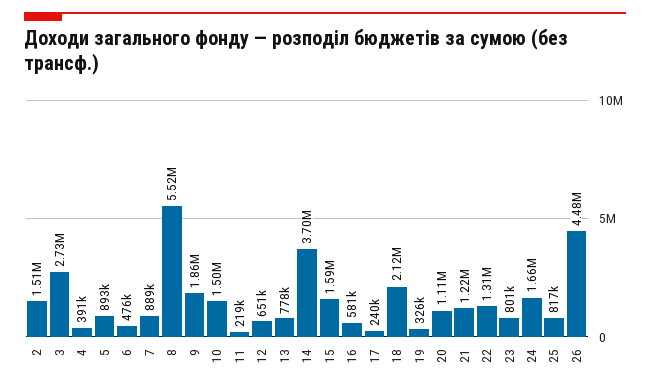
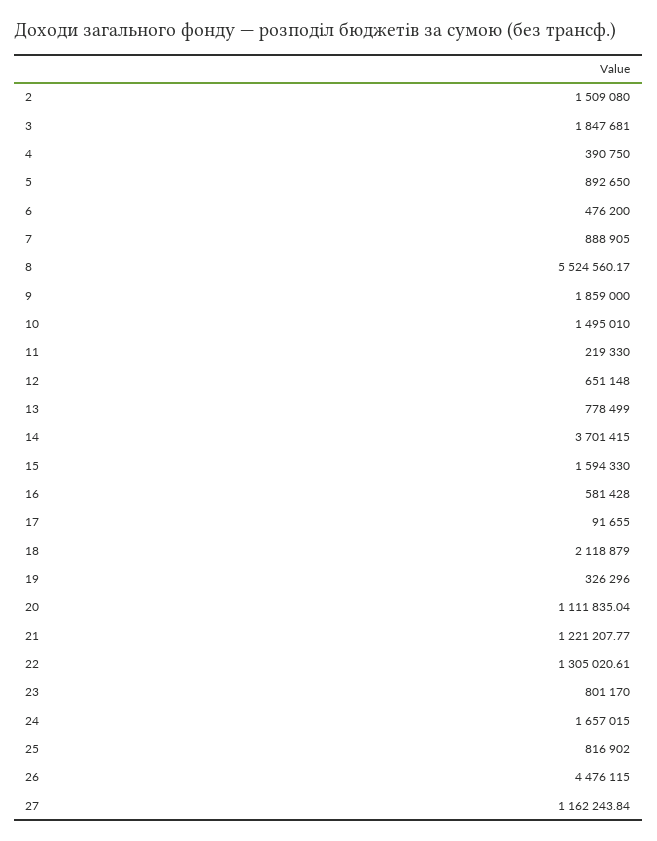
3: 2730000 -> 1847681
17: 240000 -> 91655
27: none -> 1162243.84

